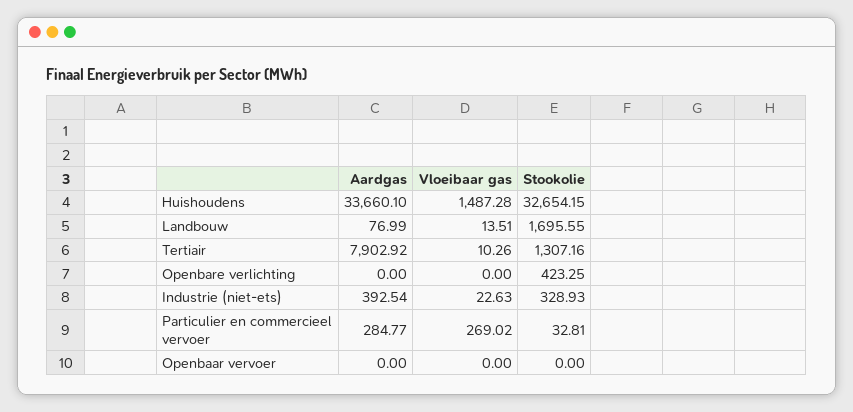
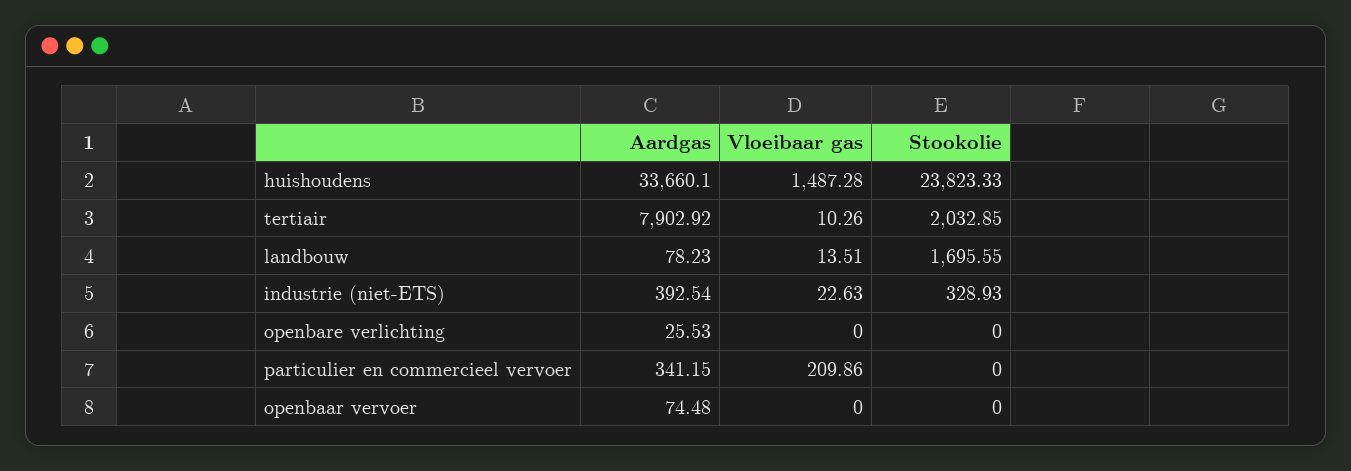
Stookolie, Huishoudens: 32654.15 -> 23823.33
Aardgas, Landbouw: 76.99 -> 78.23
Stookolie, Tertiair: 1307.16 -> 2032.85
Aardgas, Openbare verlichting: 0 -> 25.53
Stookolie, Openbare verlichting: 423.25 -> 0
Aardgas, Particulier en commercieel vervoer: 284.77 -> 341.15
Vloeibaar gas, Particulier en commercieel vervoer: 269.02 -> 209.86
Stookolie, Particulier en commercieel vervoer: 32.81 -> 0
Aardgas, Openbaar vervoer: 0 -> 74.48

